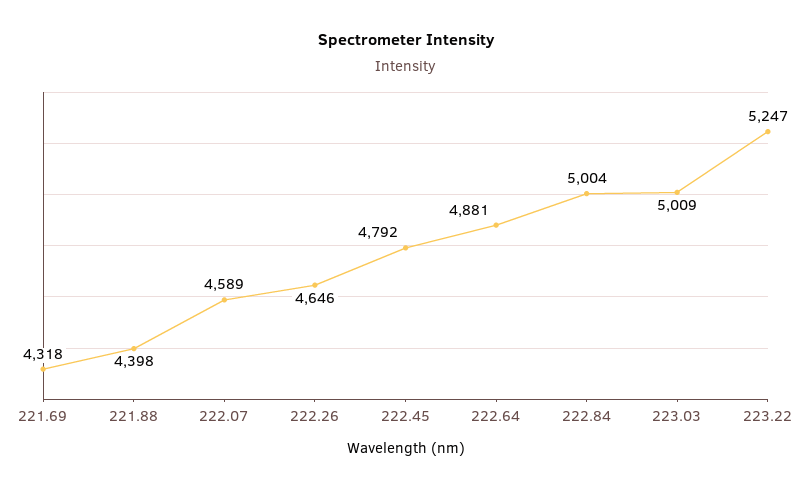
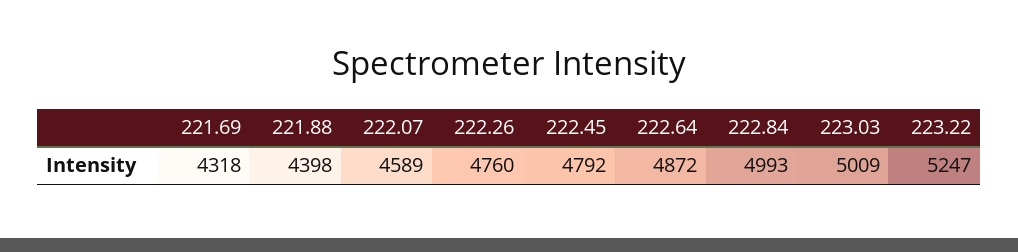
222.26: 4646 -> 4760
222.64: 4881 -> 4872
222.84: 5004 -> 4993

